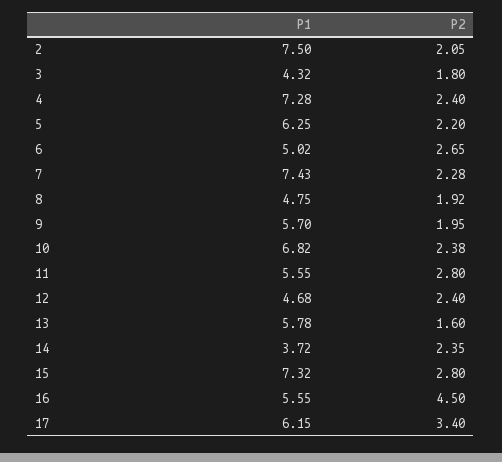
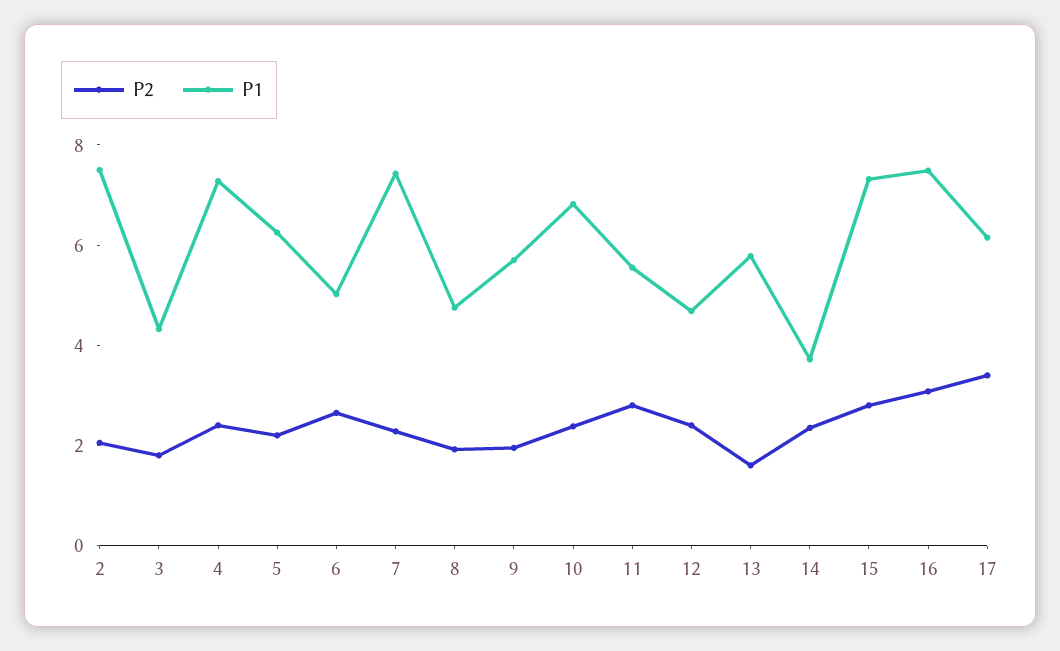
P1, 16: 5.55 -> 7.5
P2, 16: 4.5 -> 3

